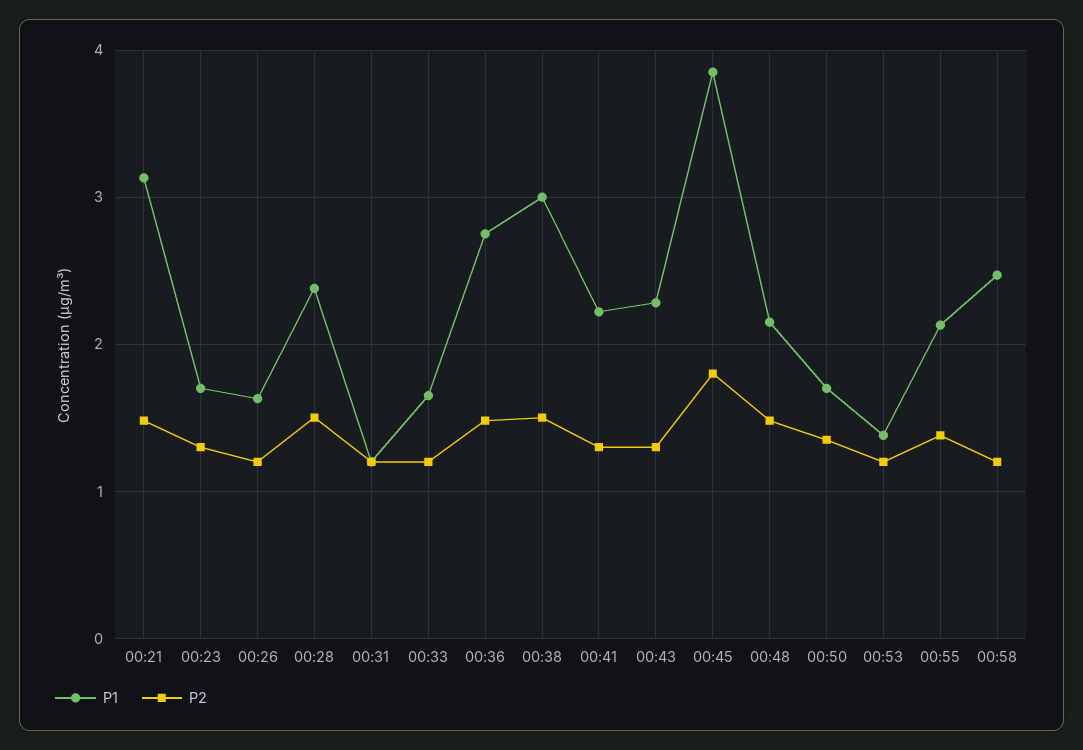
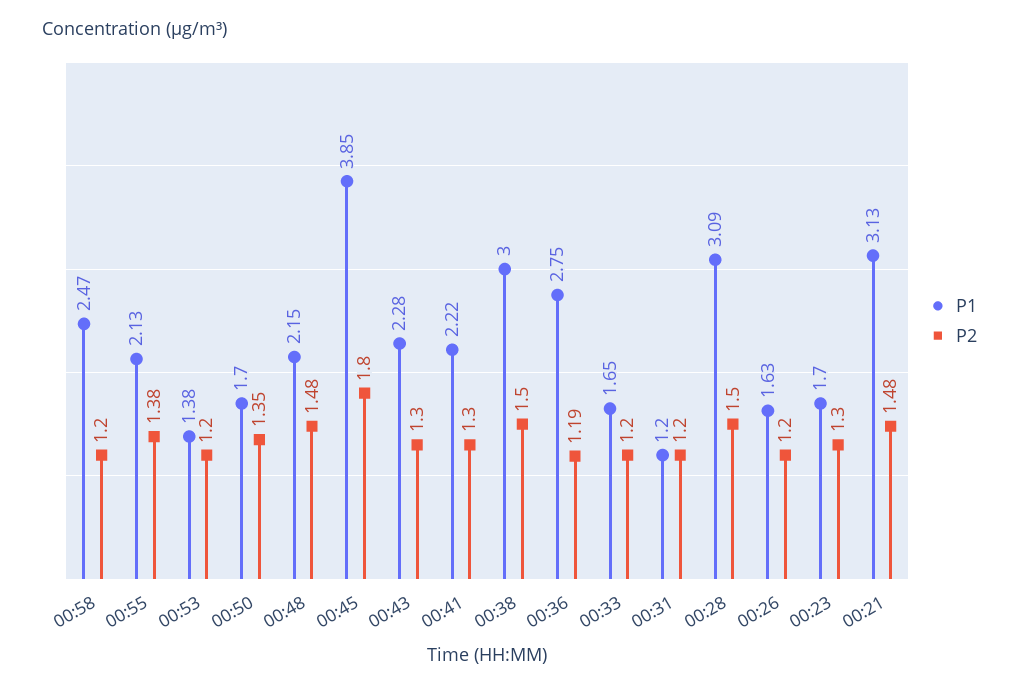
P1, 00:28: 2.4 -> 3.09
P2, 00:36: 1.5 -> 1.19

